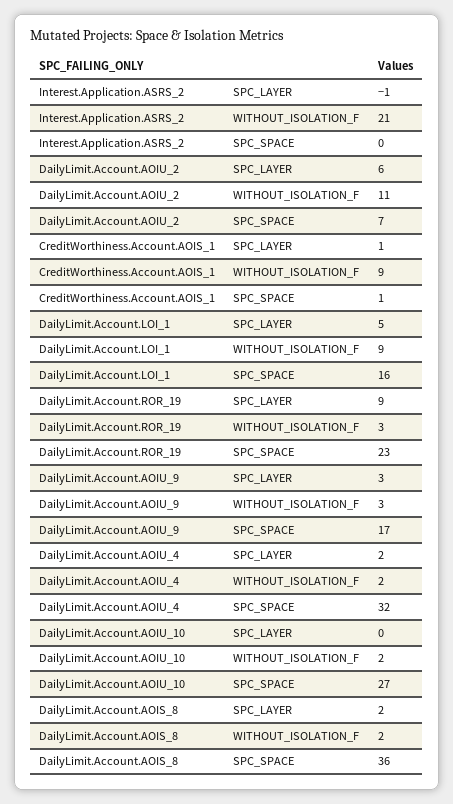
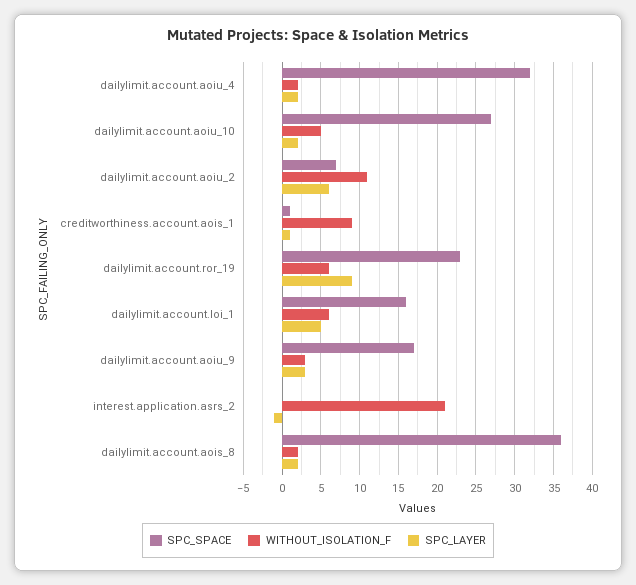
WITHOUT_ISOLATION_F, DailyLimit.Account.LOI_1: 9 -> 6
WITHOUT_ISOLATION_F, DailyLimit.Account.ROR_19: 3 -> 6
SPC_LAYER, DailyLimit.Account.AOIU_10: 0 -> 2
WITHOUT_ISOLATION_F, DailyLimit.Account.AOIU_10: 2 -> 5

